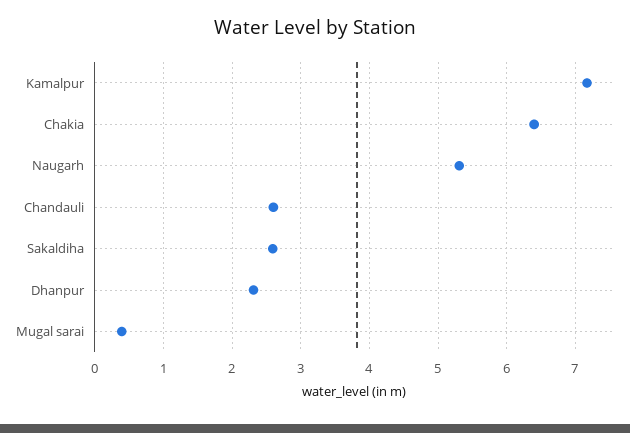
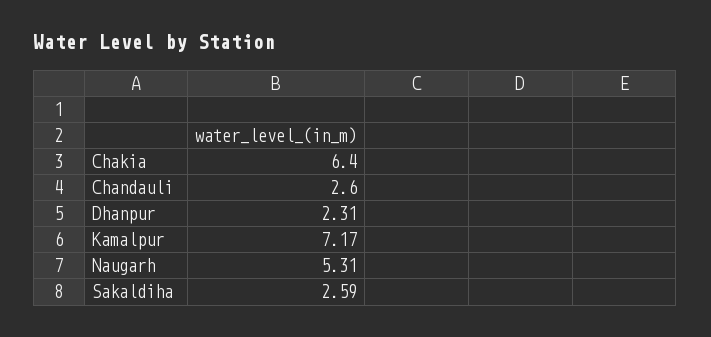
Mugal sarai: 0.4 -> none

